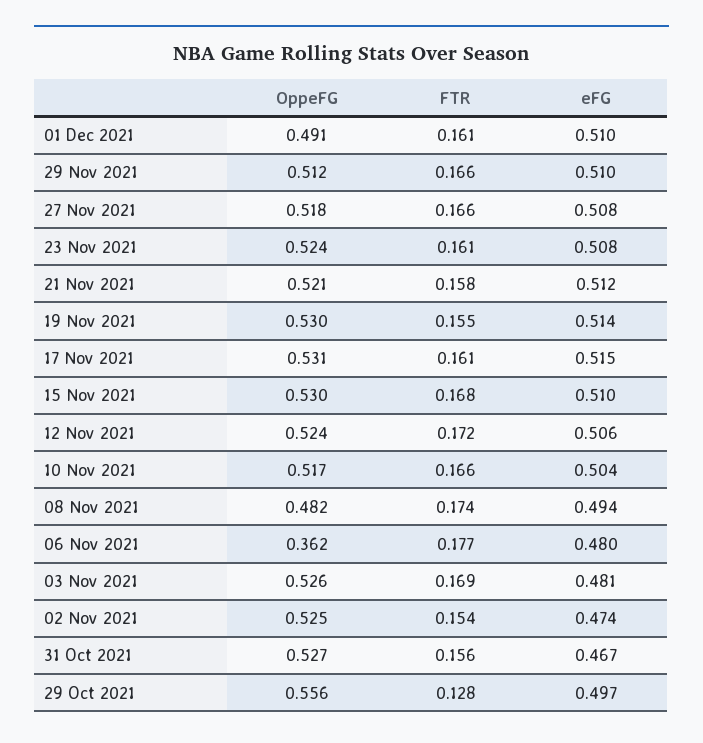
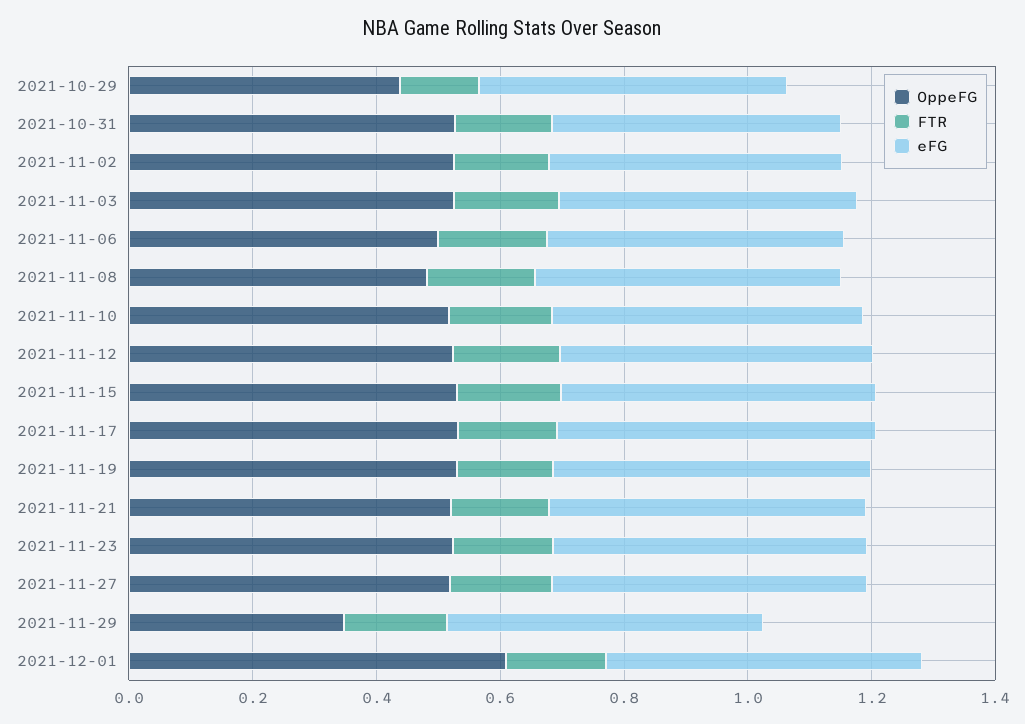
OppeFG, 01 Dec 2021: 0.491 -> 0.6
OppeFG, 29 Nov 2021: 0.512 -> 0.35
OppeFG, 06 Nov 2021: 0.362 -> 0.5
OppeFG, 29 Oct 2021: 0.556 -> 0.45

